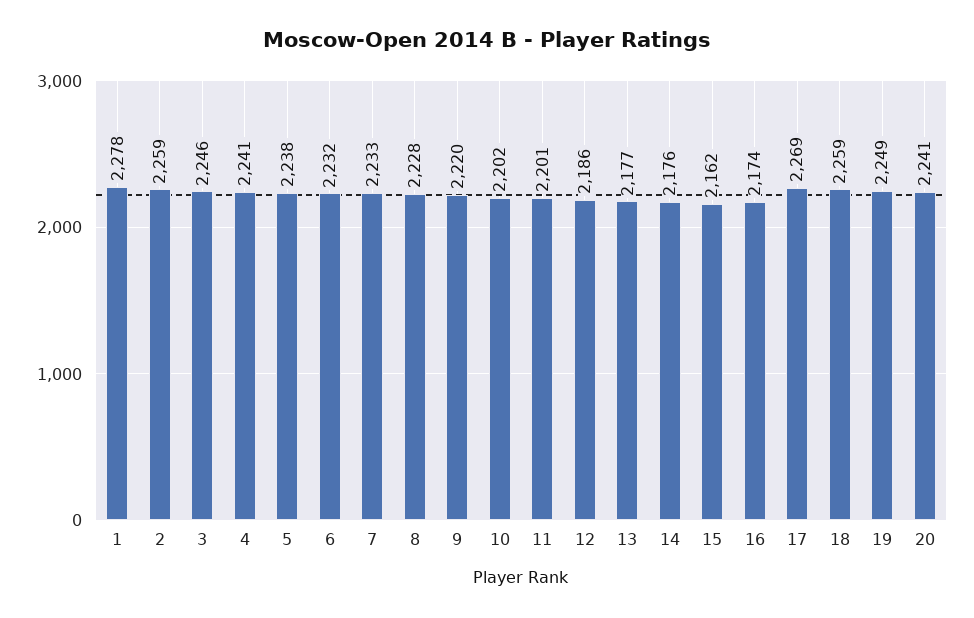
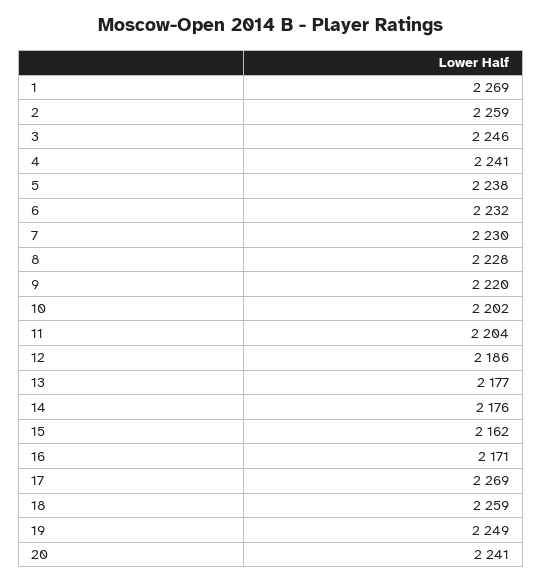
1: 2278 -> 2269
7: 2233 -> 2230
11: 2201 -> 2204
16: 2174 -> 2171

